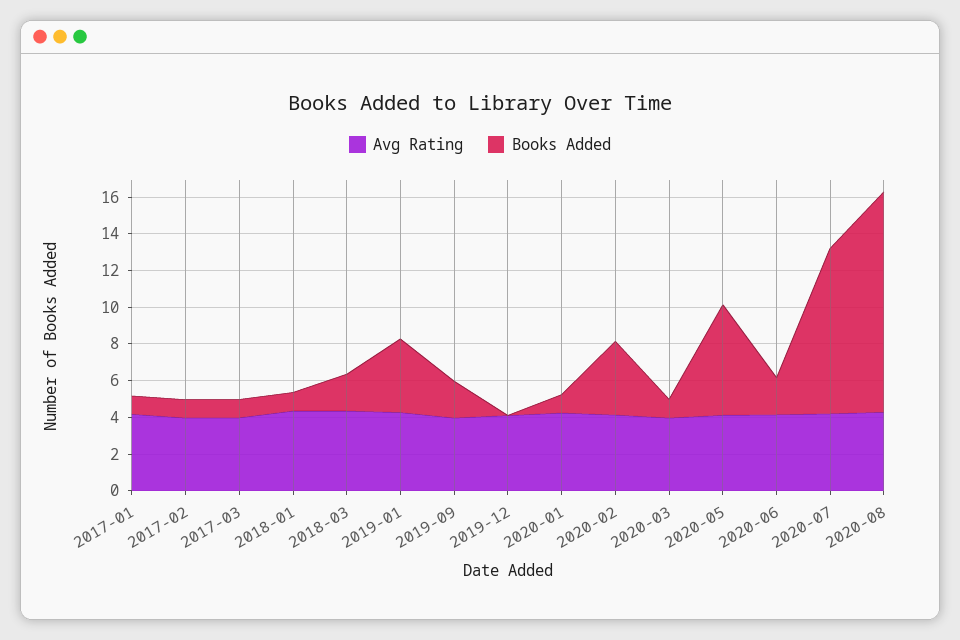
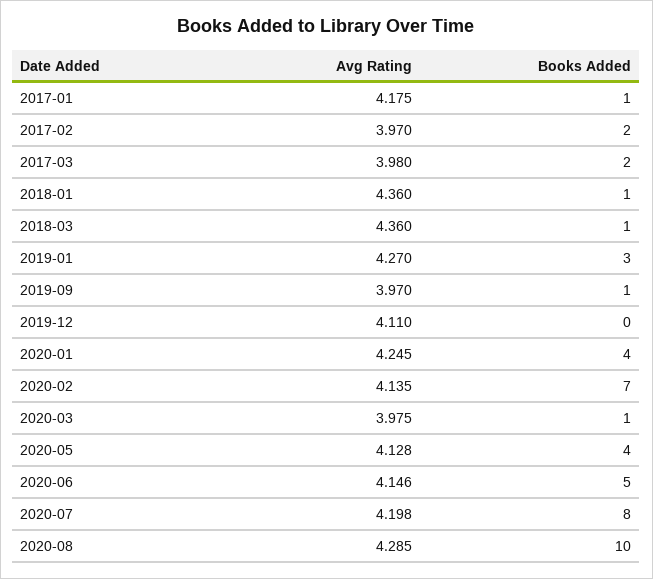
Books Added, 2017-02: 1 -> 2
Books Added, 2017-03: 1 -> 2
Books Added, 2018-03: 2 -> 1
Books Added, 2019-01: 4 -> 3
Books Added, 2019-09: 2 -> 1
Books Added, 2020-01: 1 -> 4
Books Added, 2020-02: 4 -> 7
Books Added, 2020-05: 6 -> 4
Books Added, 2020-06: 2 -> 5
Books Added, 2020-07: 9 -> 8
Books Added, 2020-08: 12 -> 10

